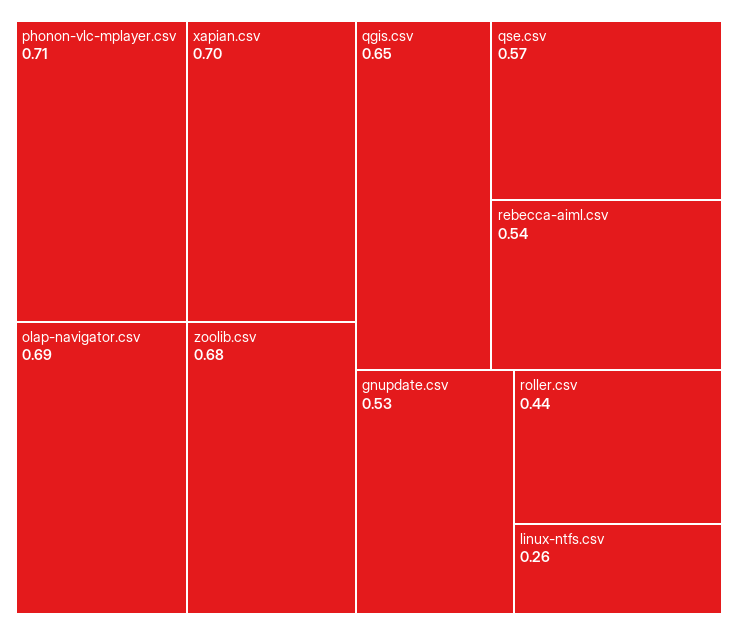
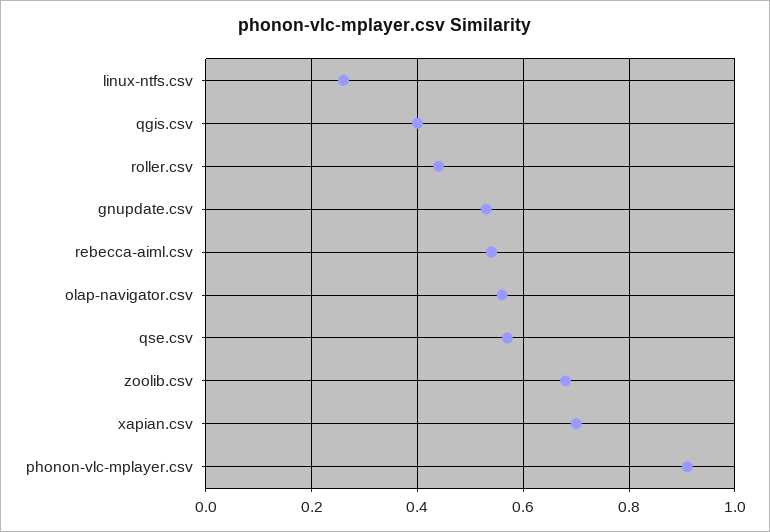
phonon-vlc-mplayer.csv: 0.71 -> 0.9
olap-navigator.csv: 0.69 -> 0.55
qgis.csv: 0.65 -> 0.4

